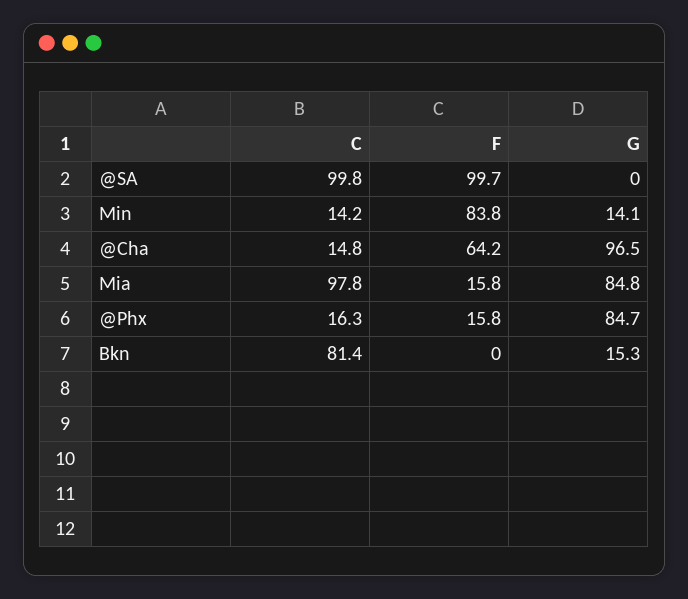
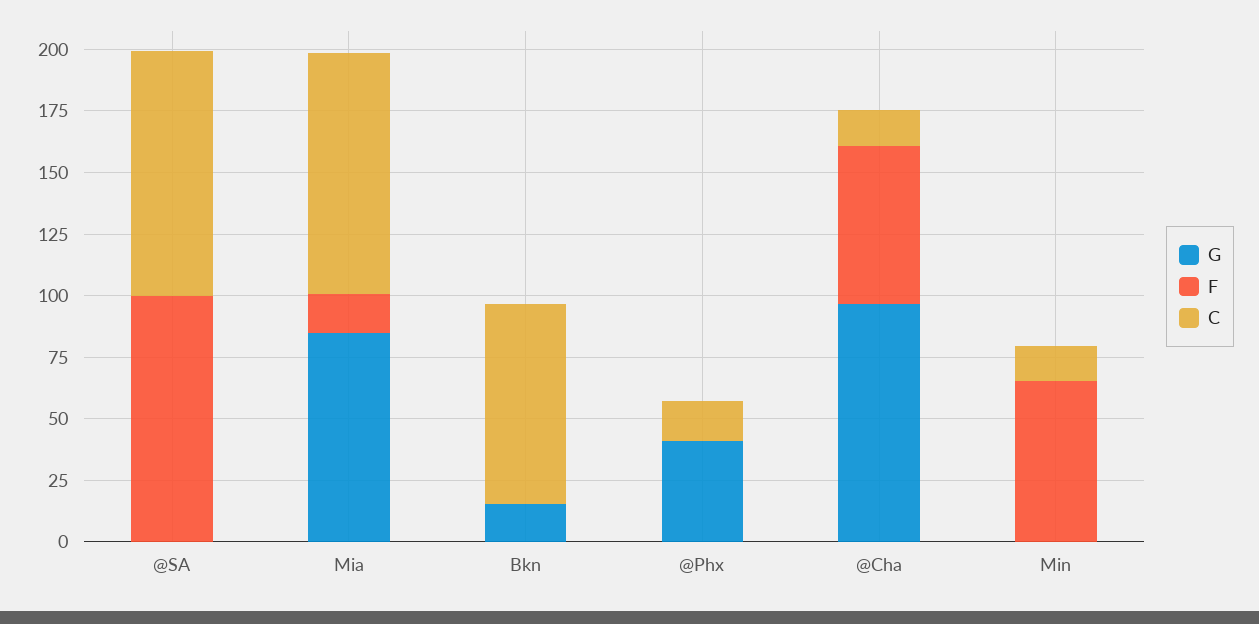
F, Min: 83.8 -> 65
G, Min: 14.1 -> 0
F, @Phx: 15.8 -> 0
G, @Phx: 84.7 -> 40

